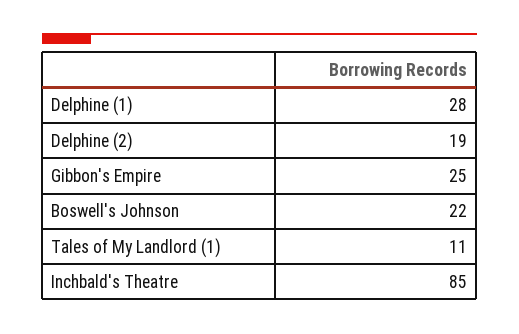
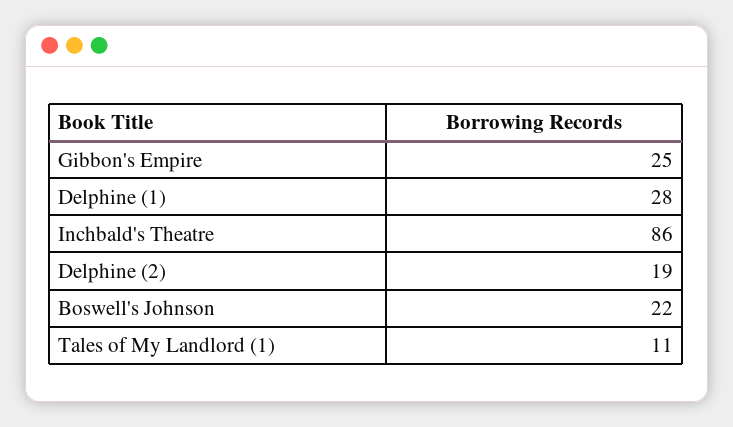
Inchbald's Theatre: 85 -> 86

